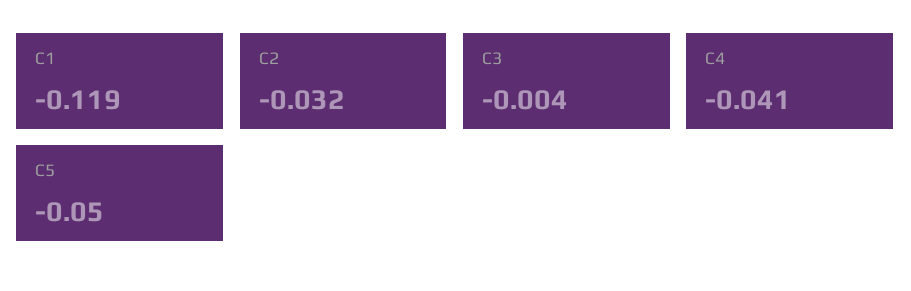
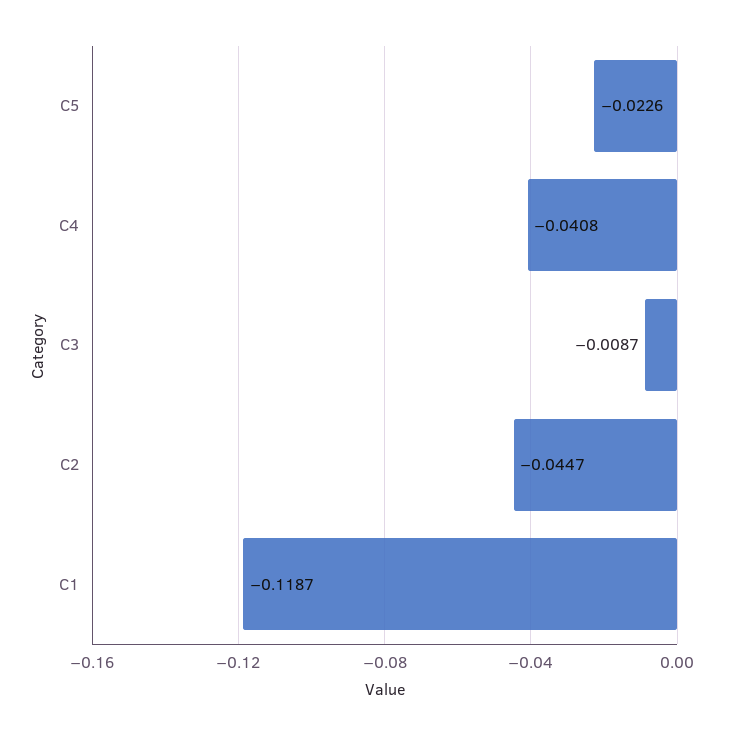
C2: -0.032 -> -0.0447
C3: -0.004 -> -0.0087
C5: -0.05 -> -0.0226

